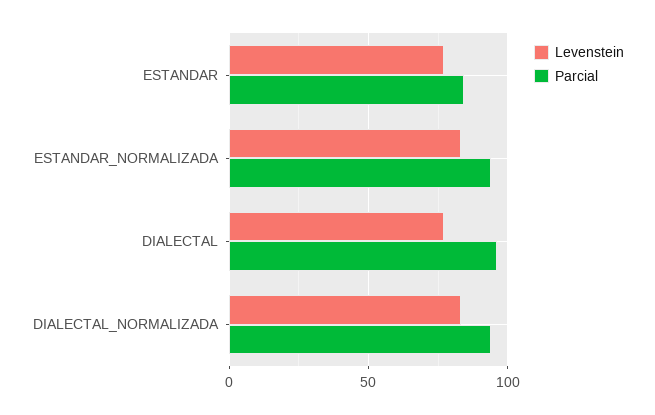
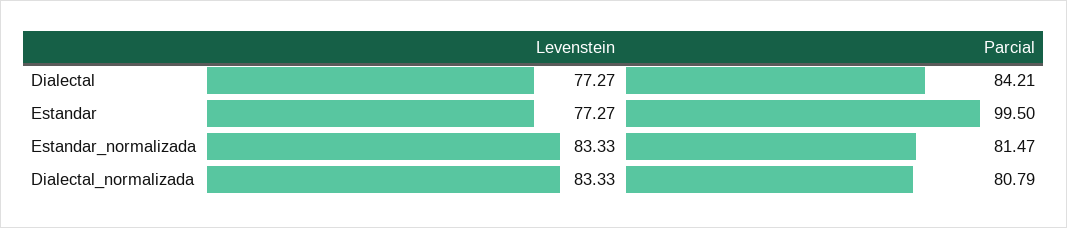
Parcial, ESTANDAR: 85 -> 99.5
Parcial, ESTANDAR_NORMALIZADA: 95 -> 81.47
Parcial, DIALECTAL: 95 -> 84.21
Parcial, DIALECTAL_NORMALIZADA: 95 -> 80.79

